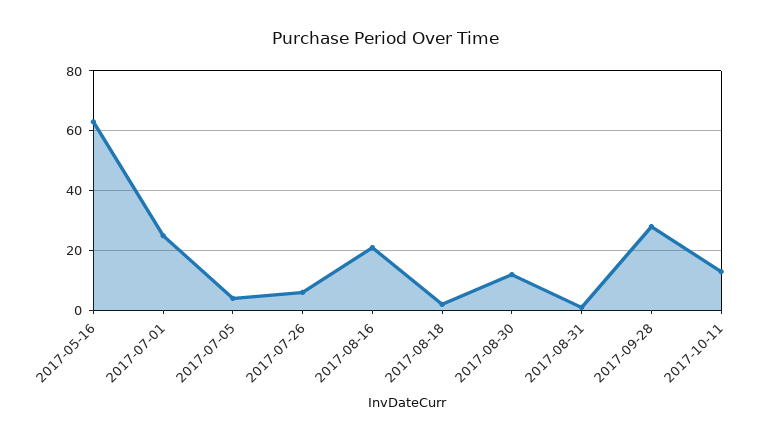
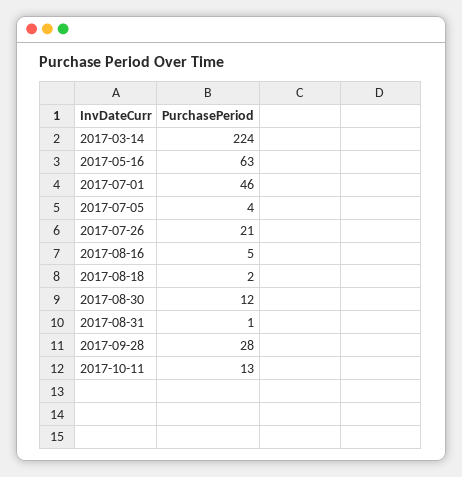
2017-07-01: 25 -> 46
2017-07-26: 5 -> 21
2017-08-16: 20 -> 5
2017-03-14: none -> 224

